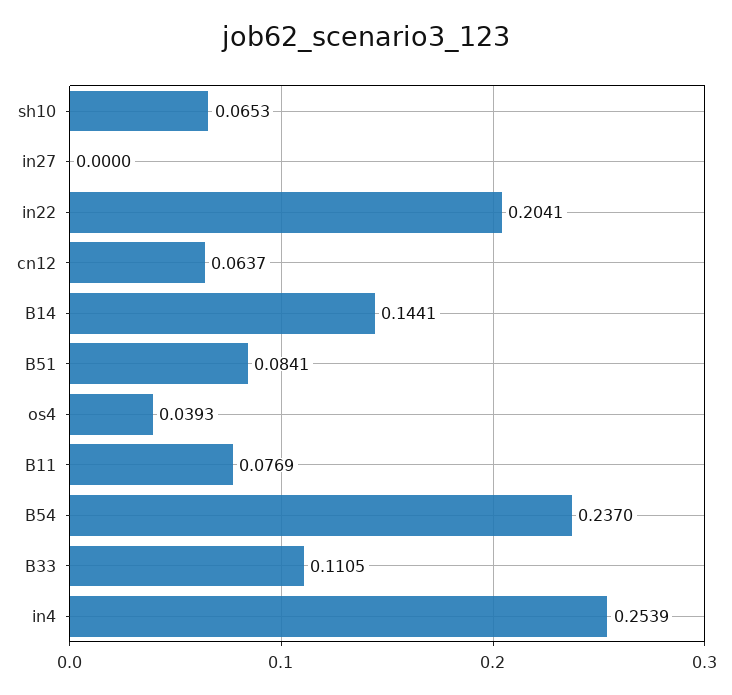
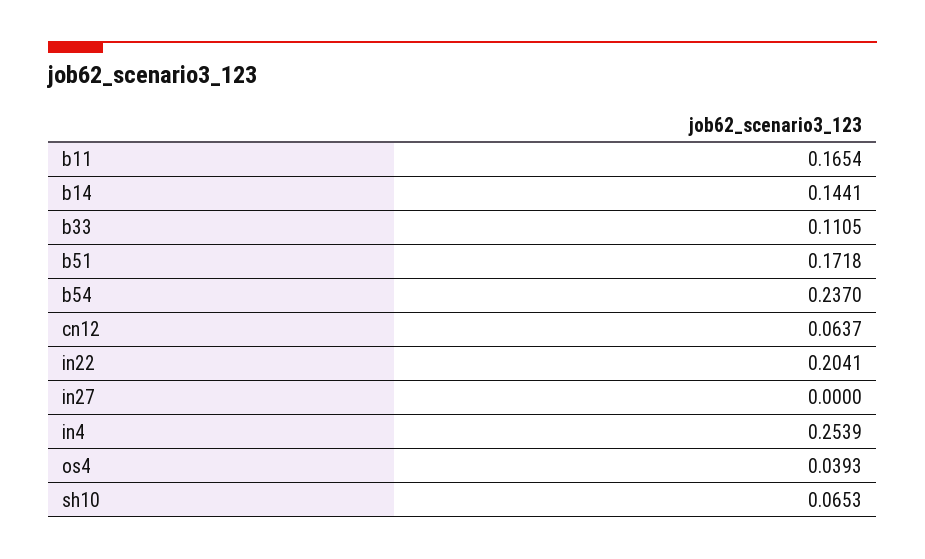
B51: 0.0841 -> 0.1718
B11: 0.0769 -> 0.1654

